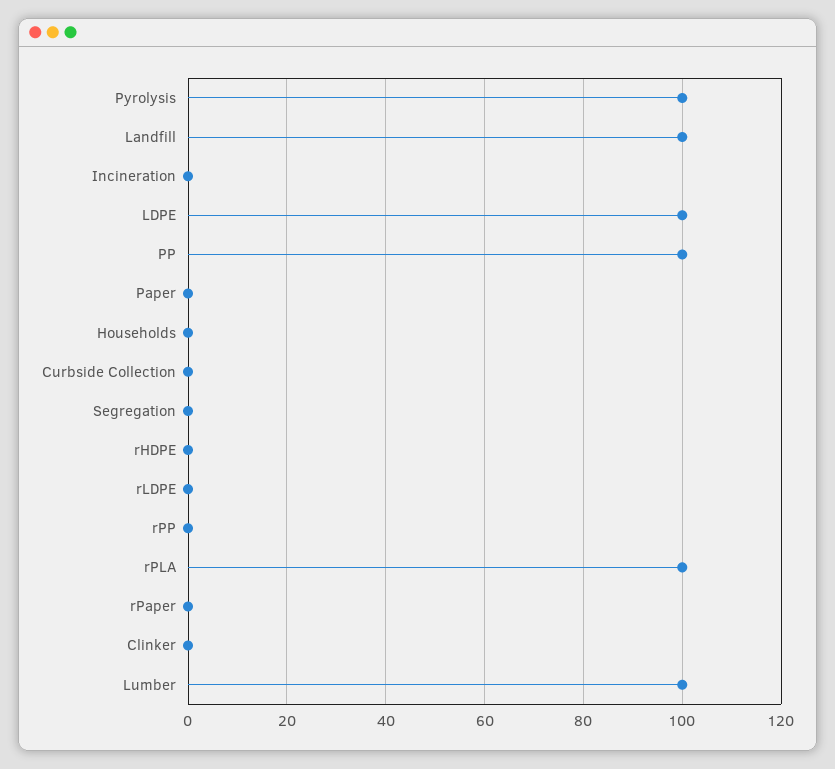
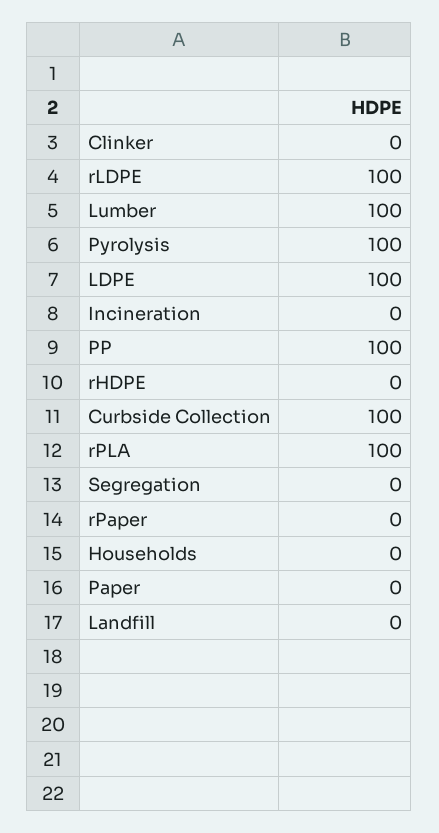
Landfill: 100 -> 0
Curbside Collection: 0 -> 100
rLDPE: 0 -> 100
rPP: 0 -> none

